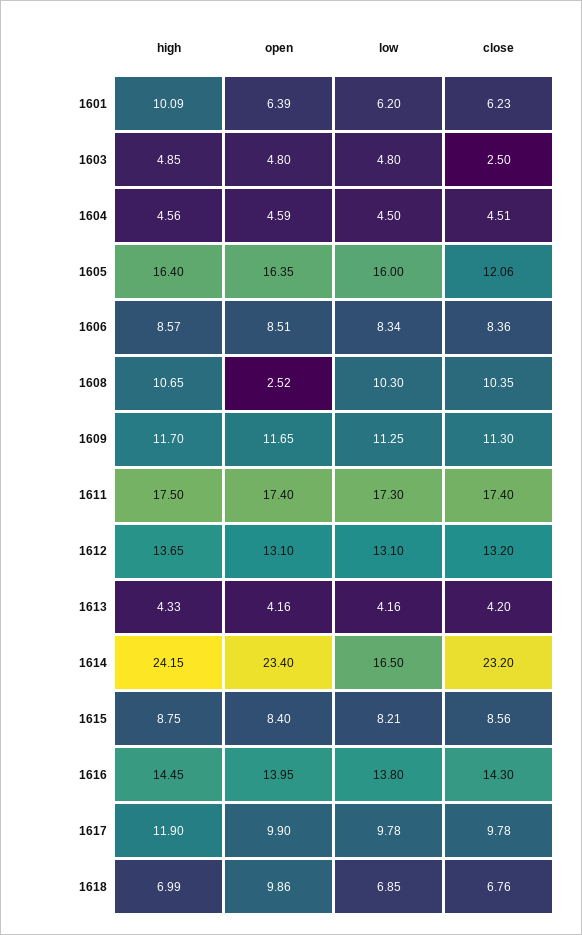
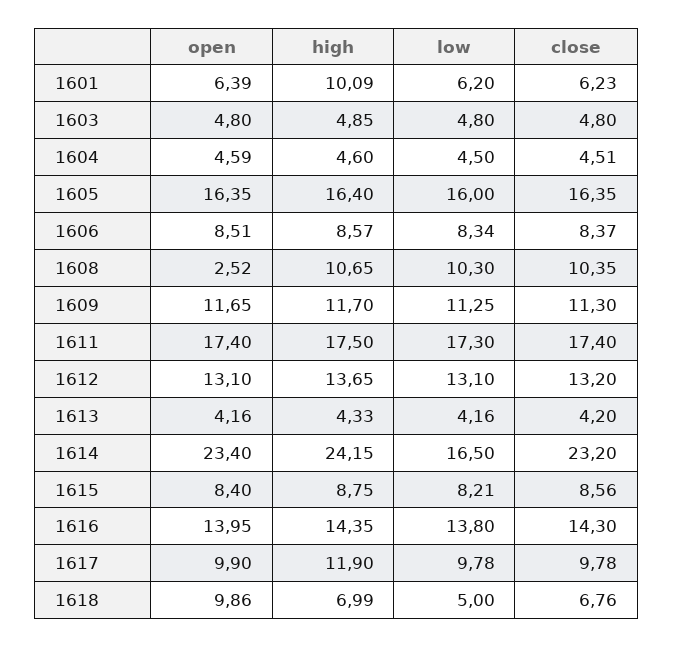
close, 1603: 2.5 -> 4.8
high, 1604: 4.56 -> 4.6
close, 1605: 12.06 -> 16.35
close, 1606: 8.36 -> 8.37
high, 1616: 14.45 -> 14.35
low, 1618: 6.85 -> 5

